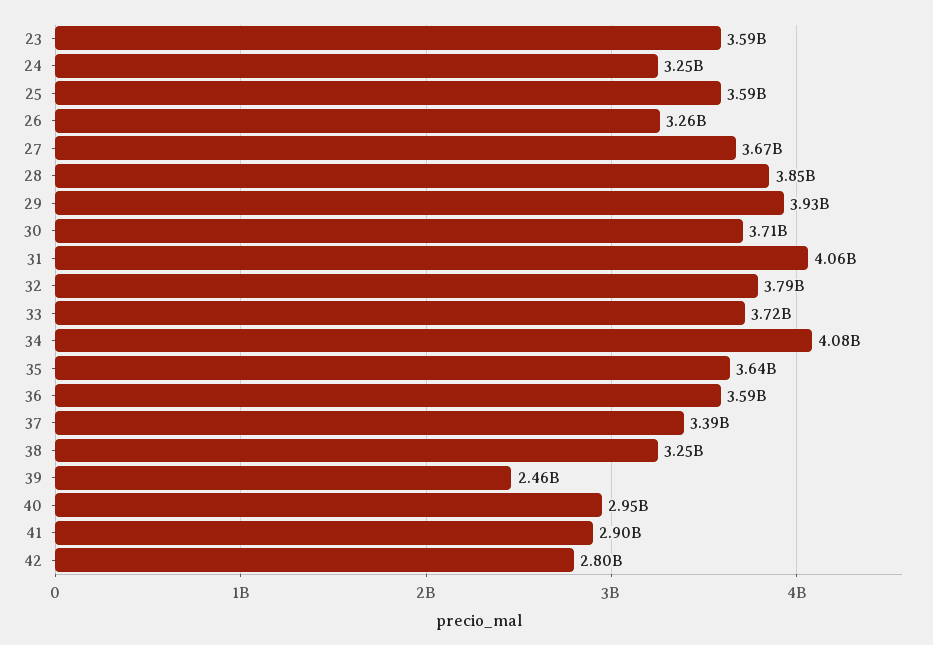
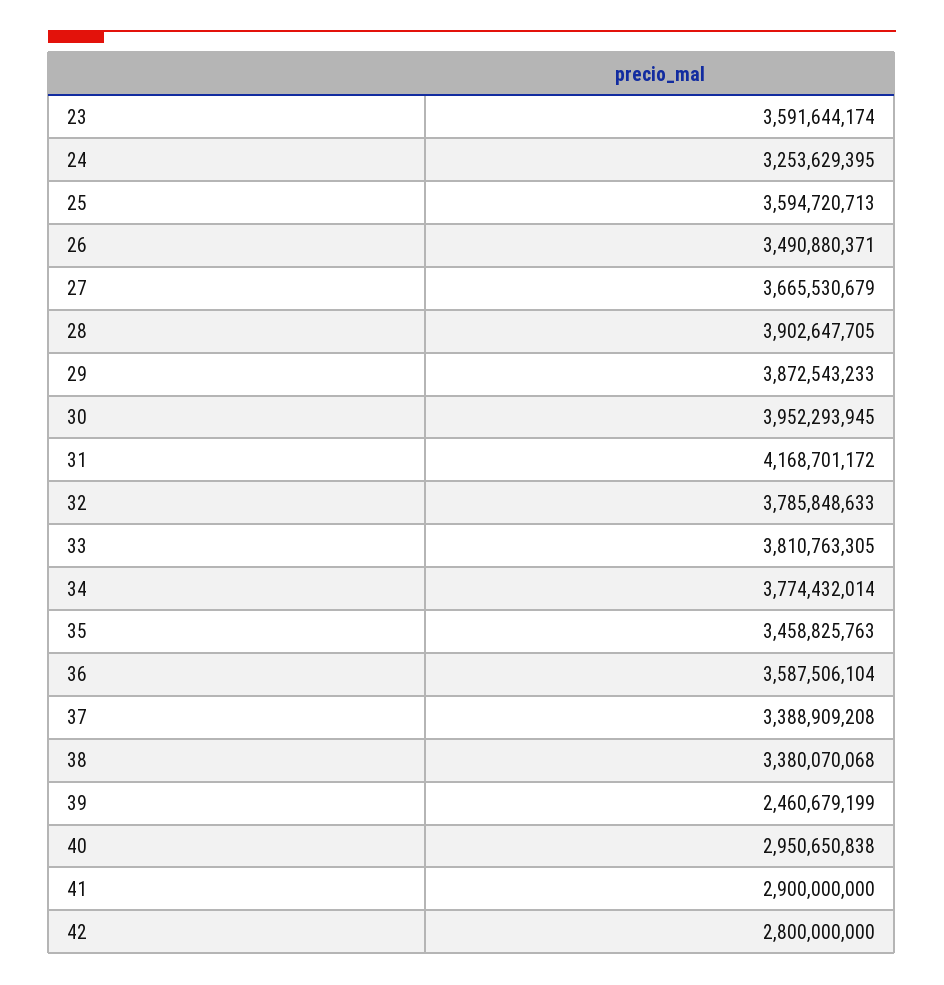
26: 3260000000 -> 3490880371
28: 3850000000 -> 3902647705
29: 3930000000 -> 3872543233
30: 3710000000 -> 3952293945
31: 4060000000 -> 4168701172
33: 3720000000 -> 3810763305
34: 4080000000 -> 3774432014
35: 3640000000 -> 3458825763
38: 3250000000 -> 3380070068

